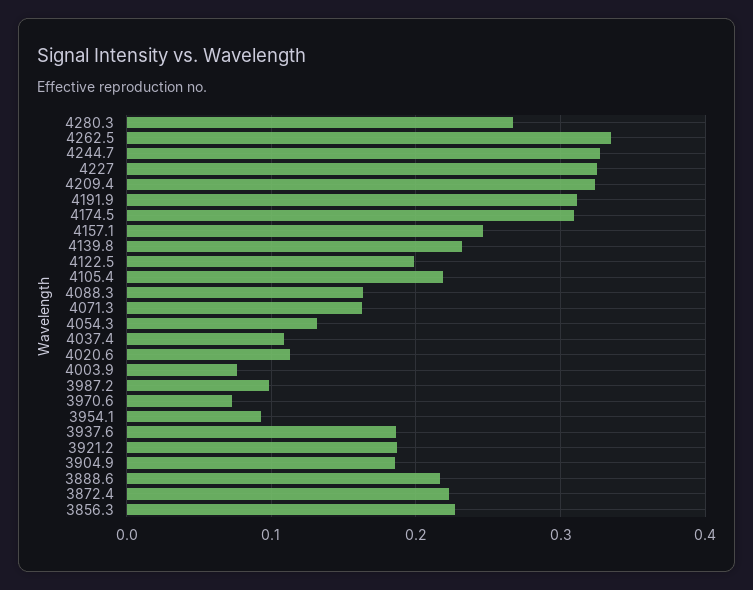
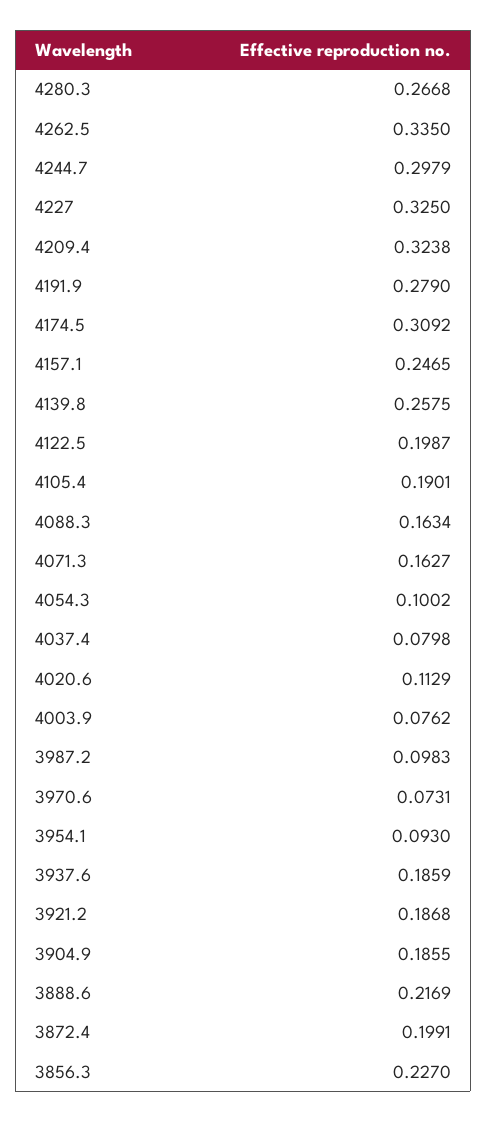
4244.7: 0.33 -> 0.2979
4191.9: 0.31 -> 0.279
4139.8: 0.23 -> 0.2575
4105.4: 0.22 -> 0.1901
4054.3: 0.13 -> 0.1002
4037.4: 0.11 -> 0.0798
3872.4: 0.22 -> 0.1991

